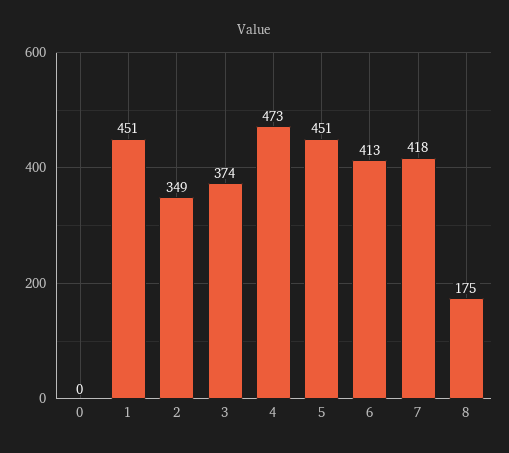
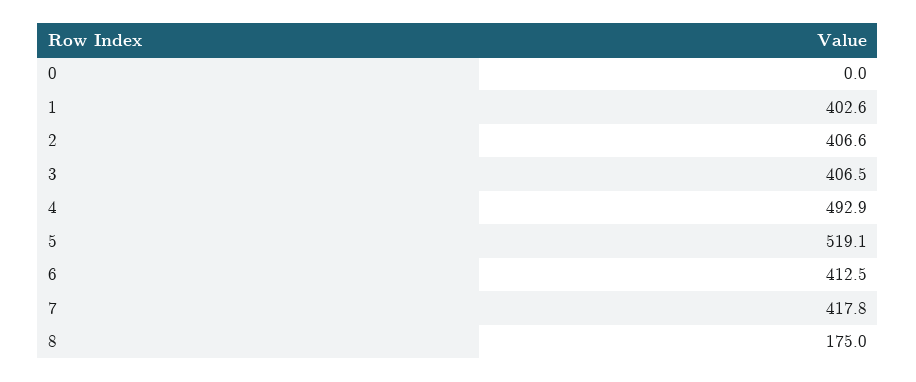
1: 451 -> 402.6
2: 349 -> 406.6
3: 374 -> 406.5
4: 473 -> 492.9
5: 451 -> 519.1

